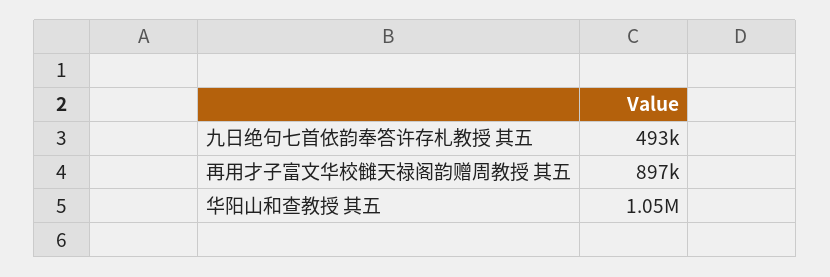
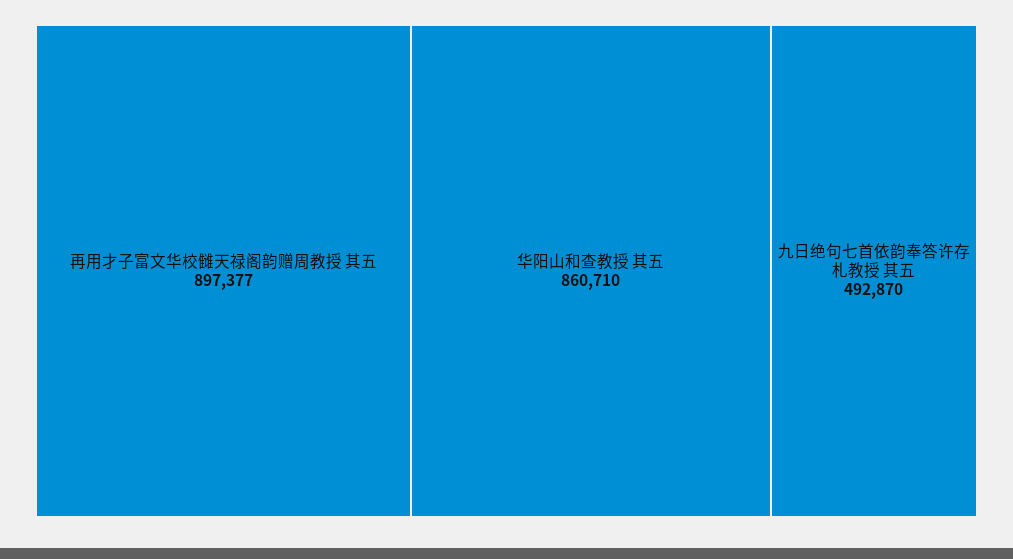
华阳山和查教授 其五: 1050000 -> 860710

